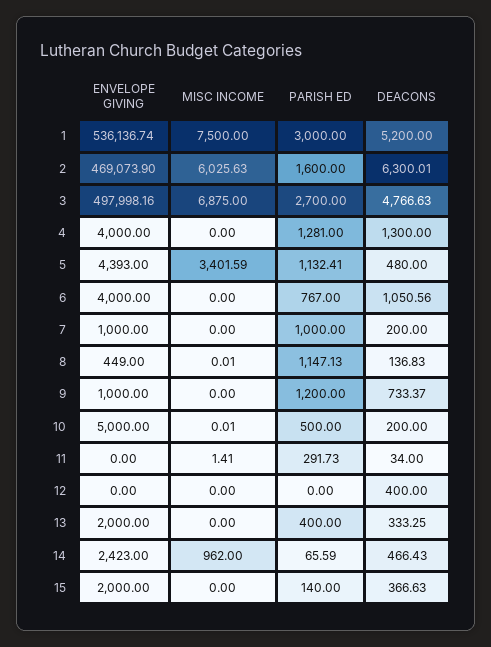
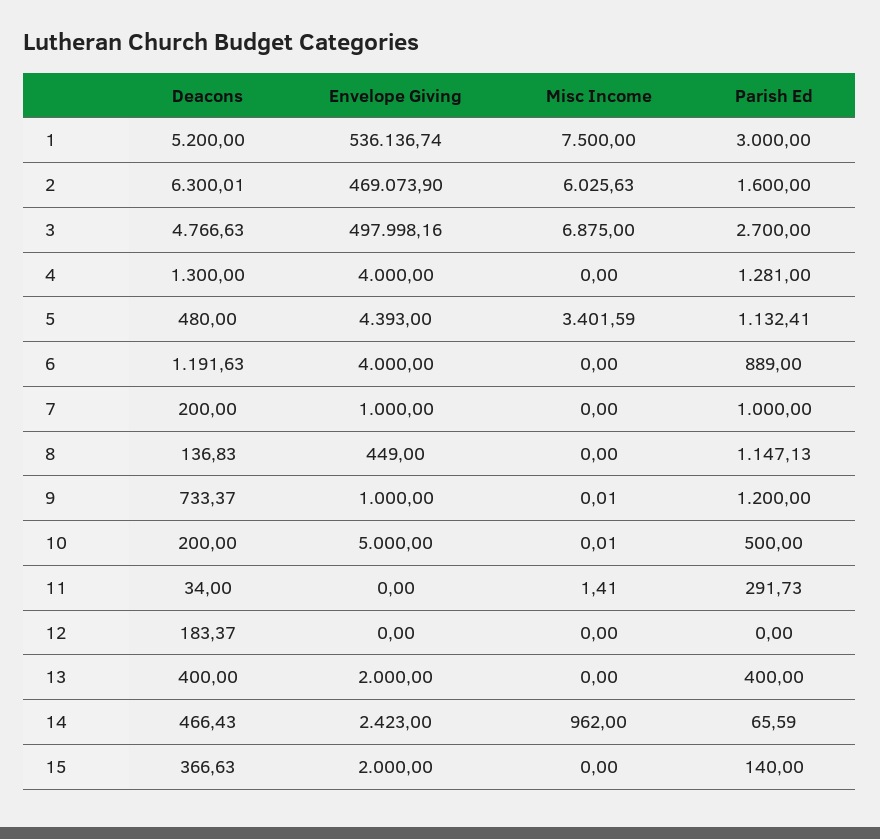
PARISH ED, 6: 767 -> 889
DEACONS, 6: 1050.56 -> 1191.63
MISC INCOME, 8: 0.01 -> 0
MISC INCOME, 9: 0 -> 0.01
DEACONS, 12: 400 -> 183.37
DEACONS, 13: 333.25 -> 400

